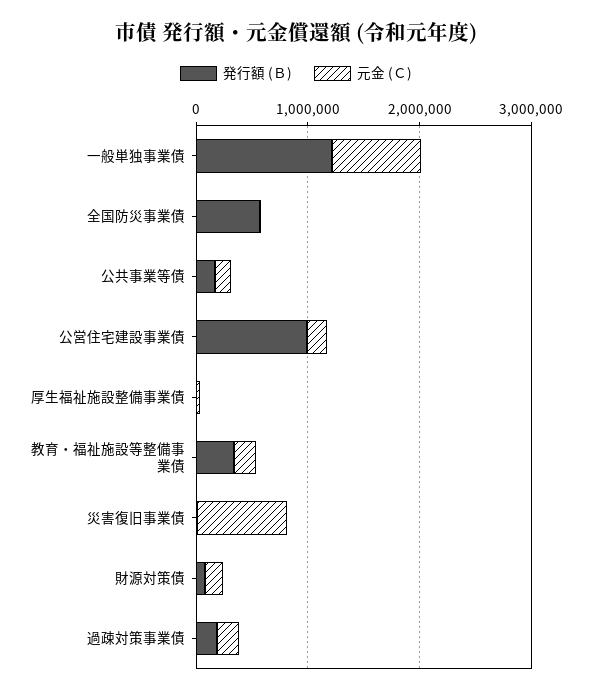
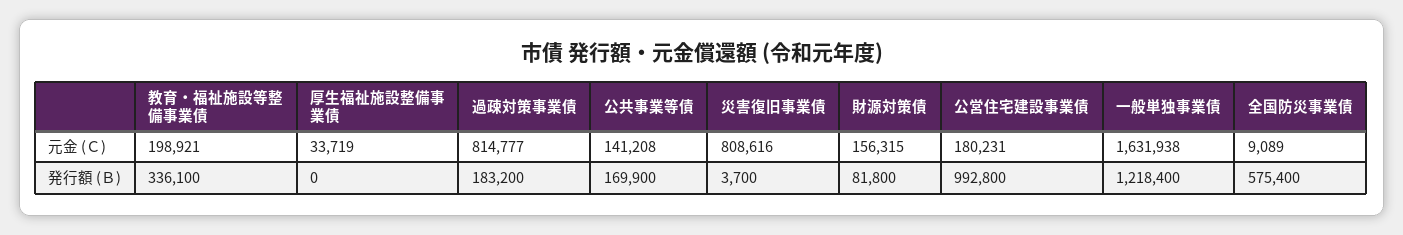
元金 (Ｃ), 一般単独事業債: 800000 -> 1631938
元金 (Ｃ), 過疎対策事業債: 200000 -> 814777

